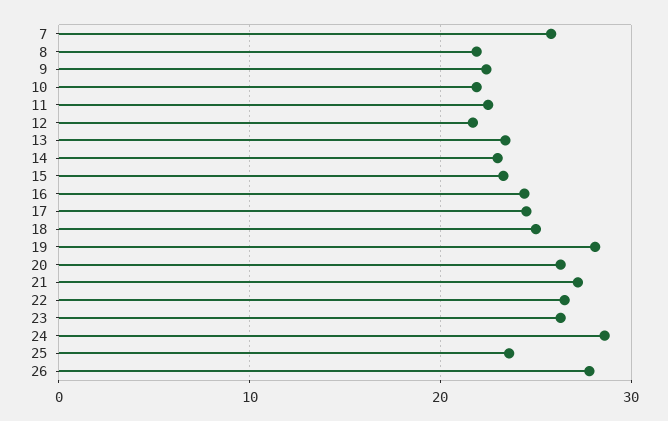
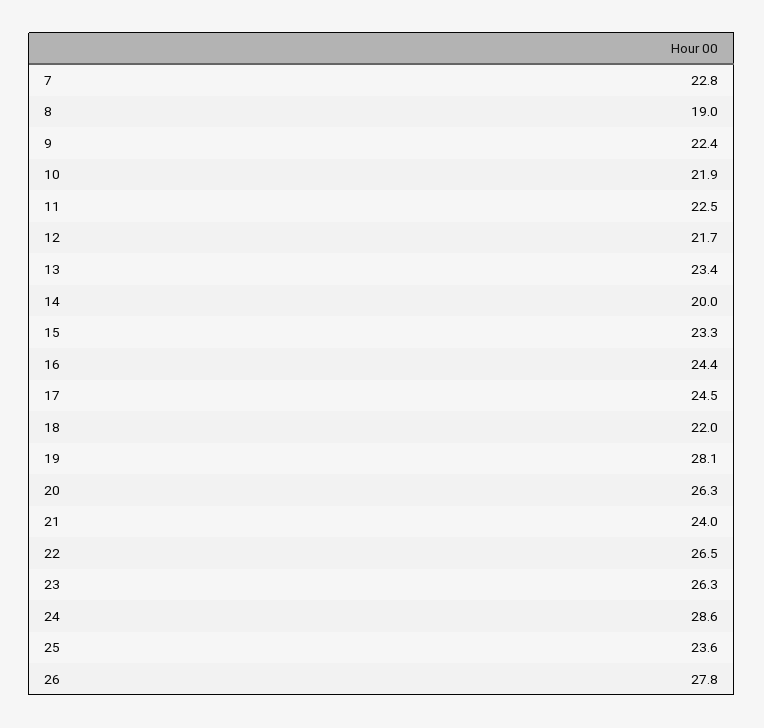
7: 26 -> 22.8
8: 22 -> 19
14: 23 -> 20
18: 25 -> 22
21: 27 -> 24

